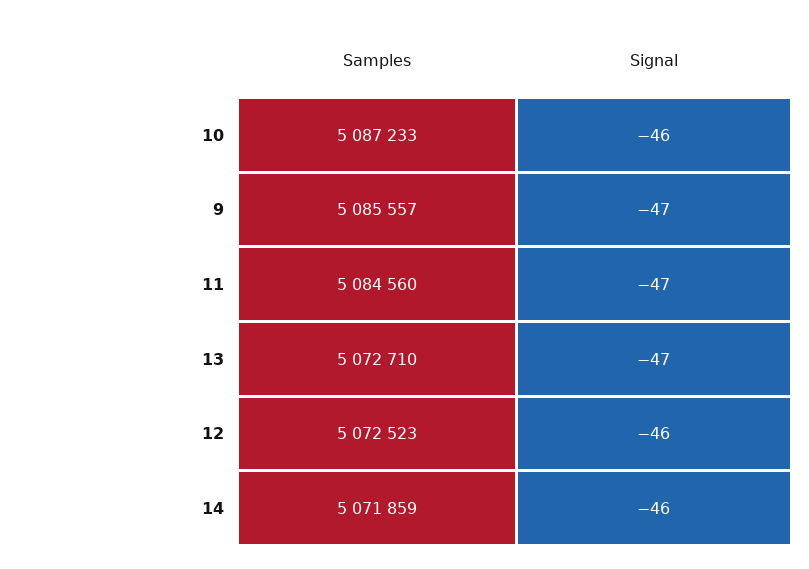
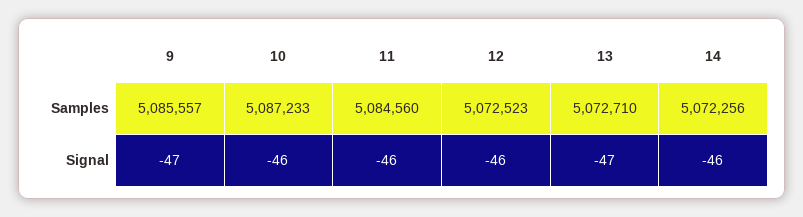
Signal, 11: -47 -> -46
Samples, 14: 5071859 -> 5072256

